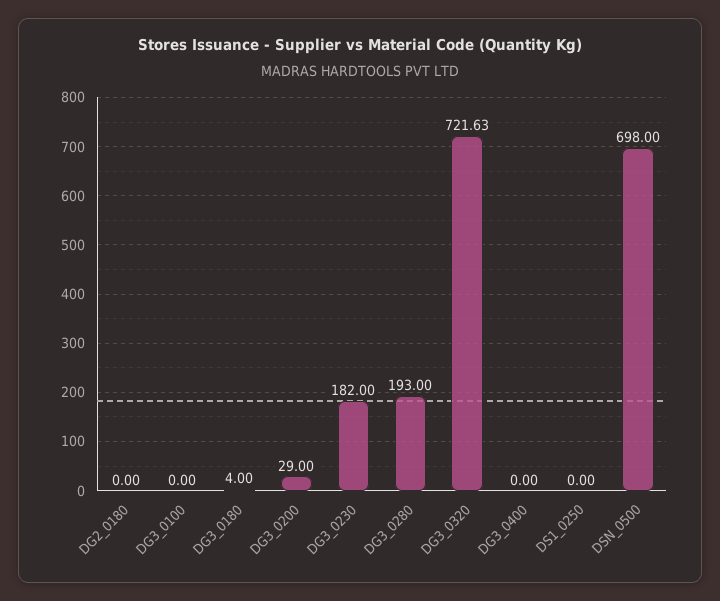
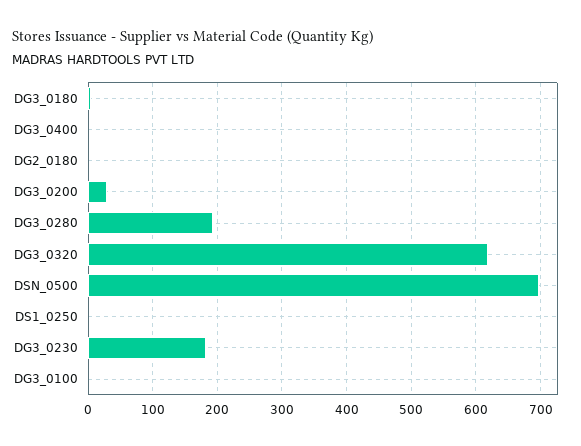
DG3_0320: 721.63 -> 620

